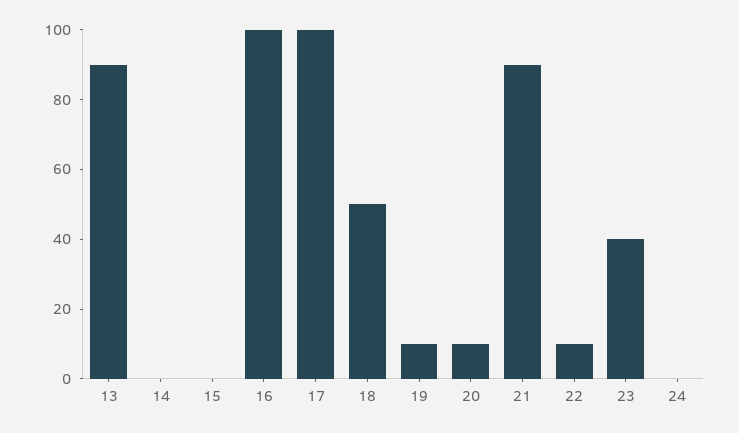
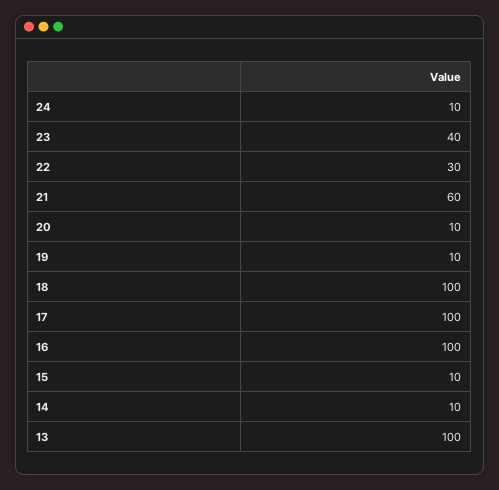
13: 90 -> 100
14: 0 -> 10
15: 0 -> 10
18: 50 -> 100
21: 90 -> 60
22: 10 -> 30
24: 0 -> 10

